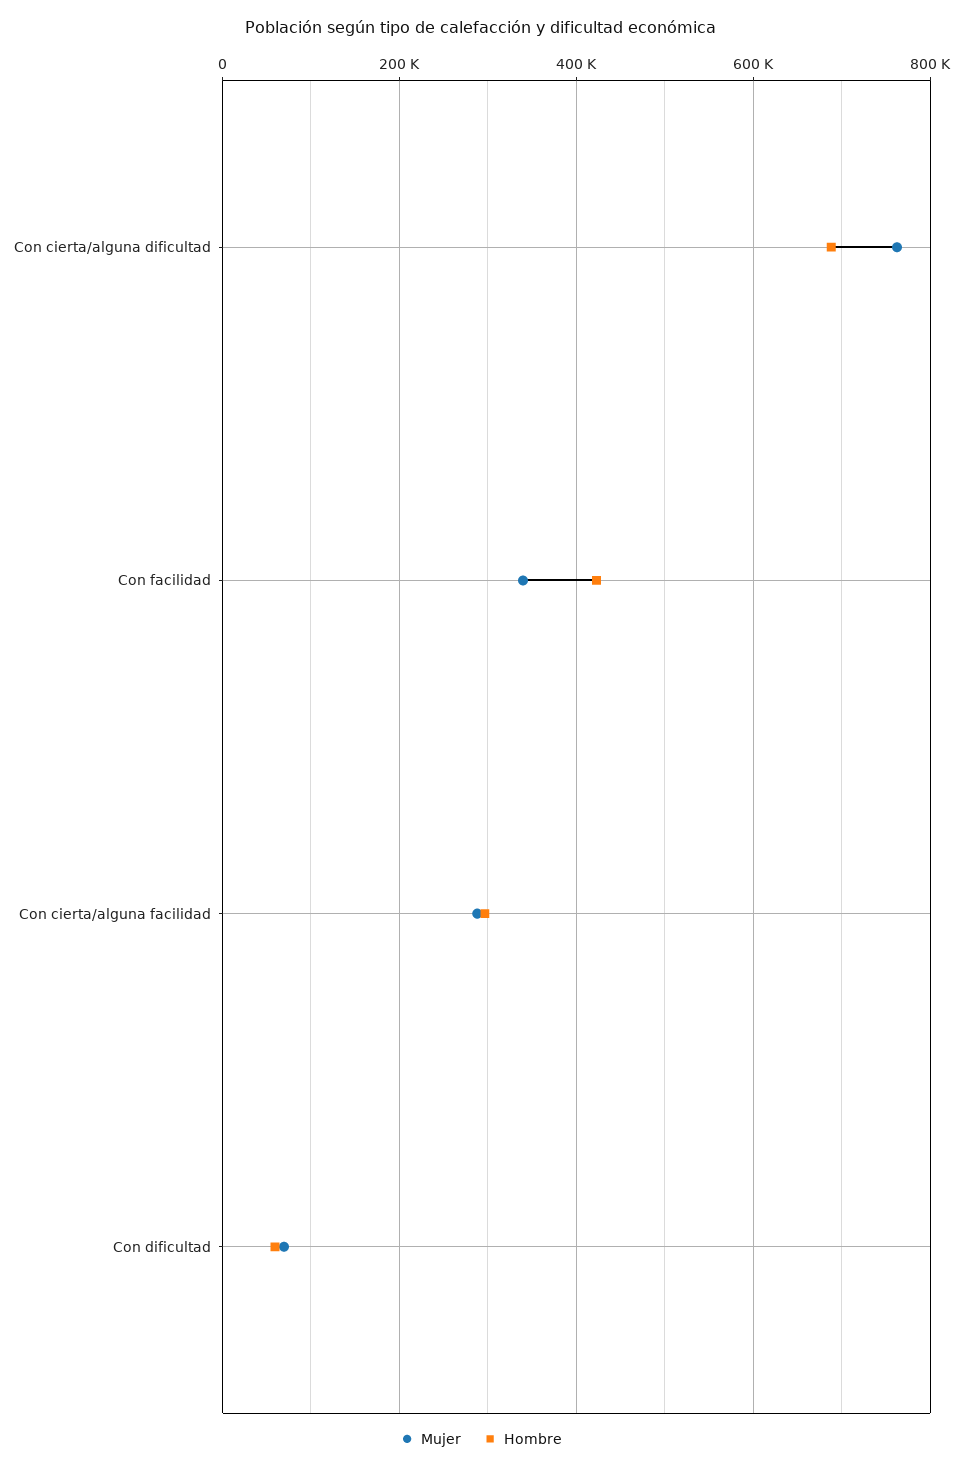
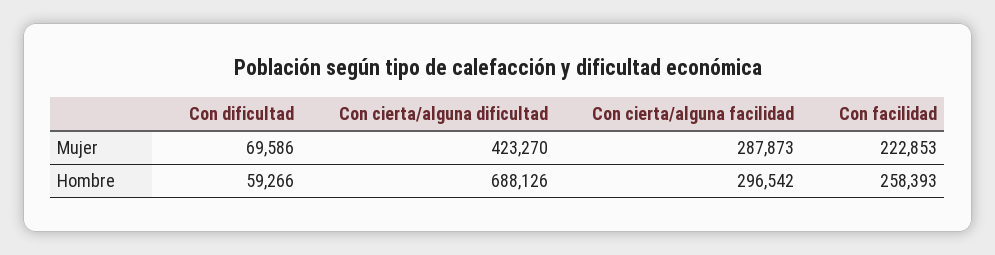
Mujer, Con cierta/alguna dificultad: 760000 -> 423270
Mujer, Con facilidad: 340000 -> 222853
Hombre, Con facilidad: 420000 -> 258393

